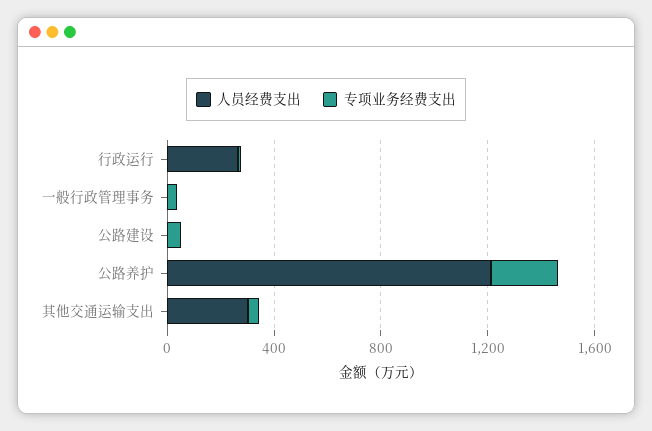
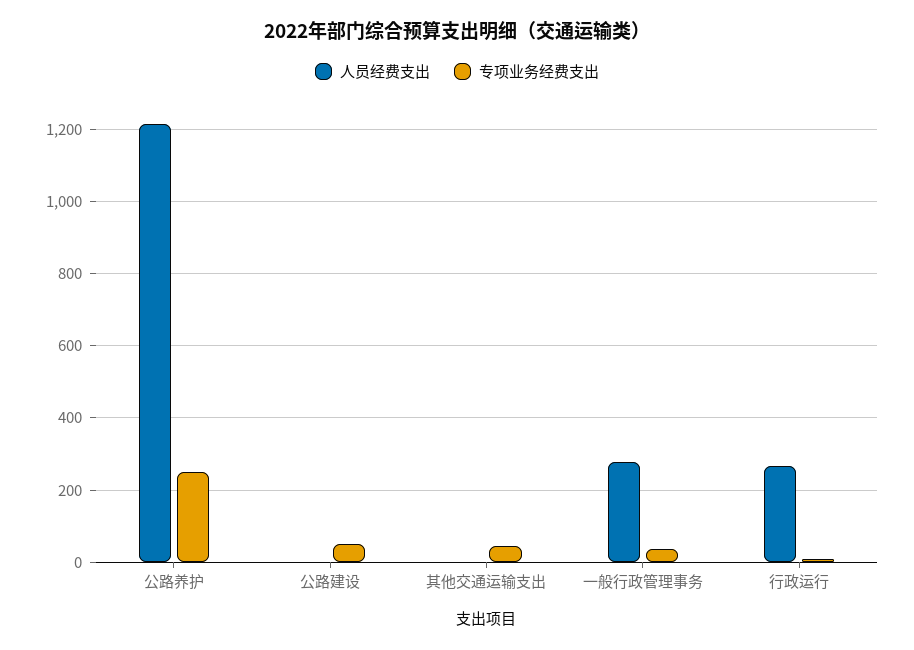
人员经费支出, 一般行政管理事务: 0 -> 280
人员经费支出, 其他交通运输支出: 300 -> 0

